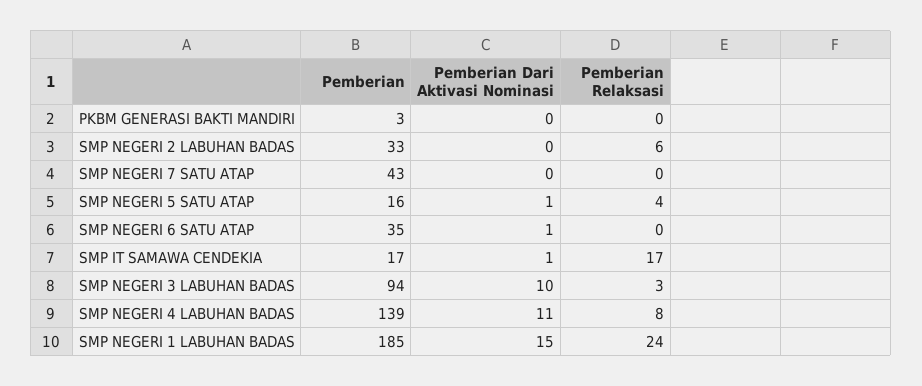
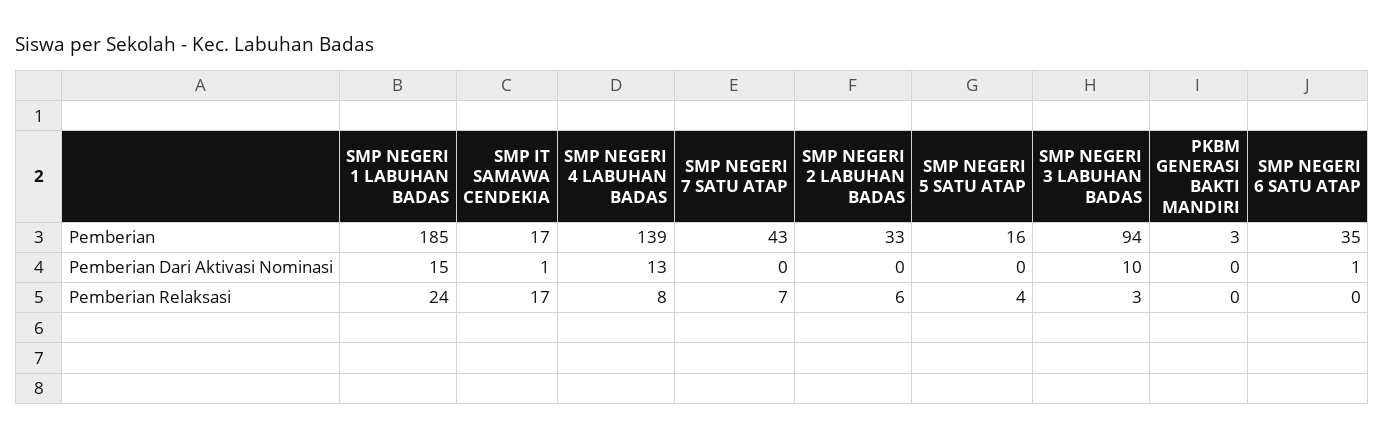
Pemberian Relaksasi, SMP NEGERI 7 SATU ATAP: 0 -> 7
Pemberian Dari Aktivasi Nominasi, SMP NEGERI 5 SATU ATAP: 1 -> 0
Pemberian Dari Aktivasi Nominasi, SMP NEGERI 4 LABUHAN BADAS: 11 -> 13

